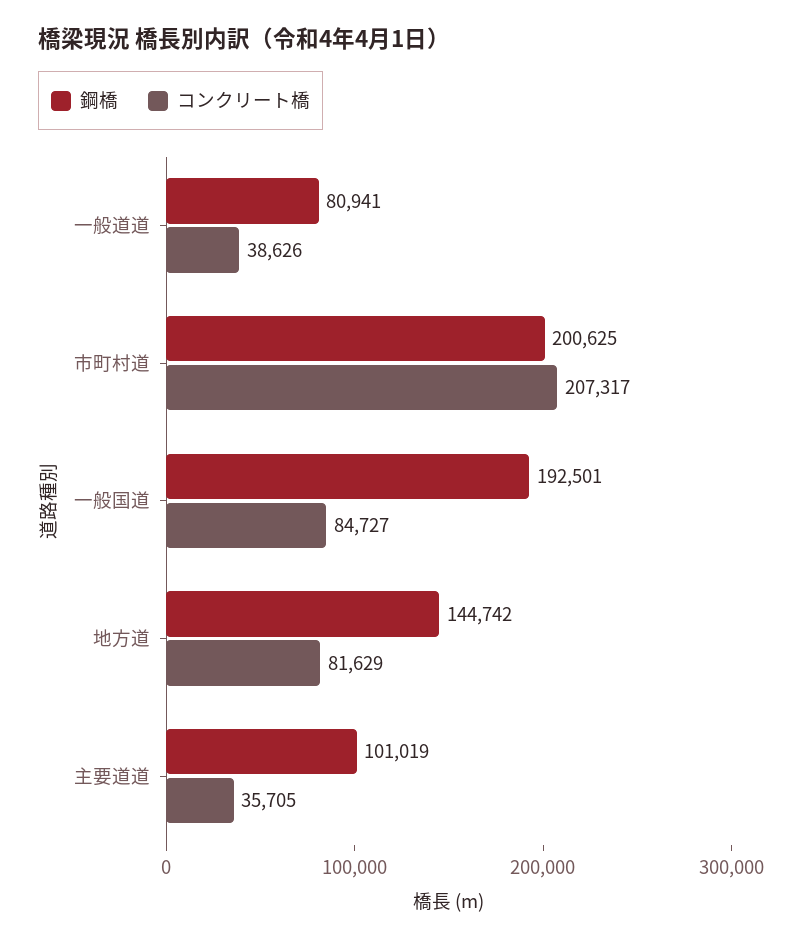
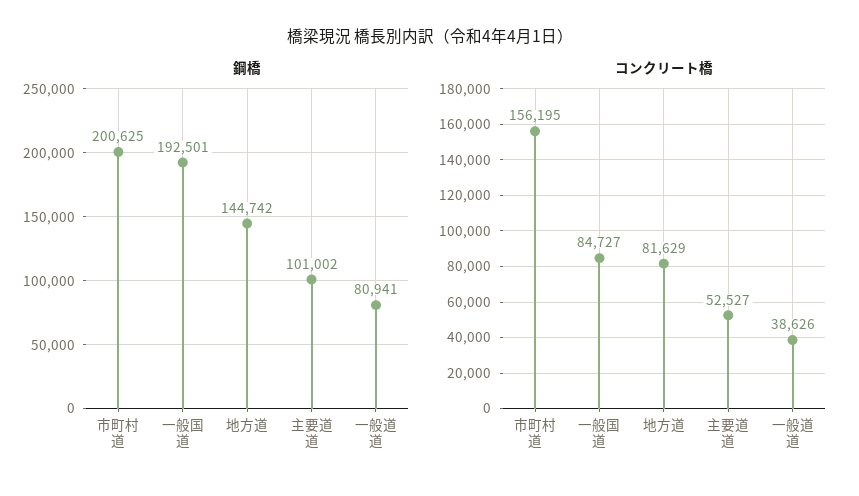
コンクリート橋, 市町村道: 207317 -> 156195
鋼橋, 主要道道: 101019 -> 101002
コンクリート橋, 主要道道: 35705 -> 52527

